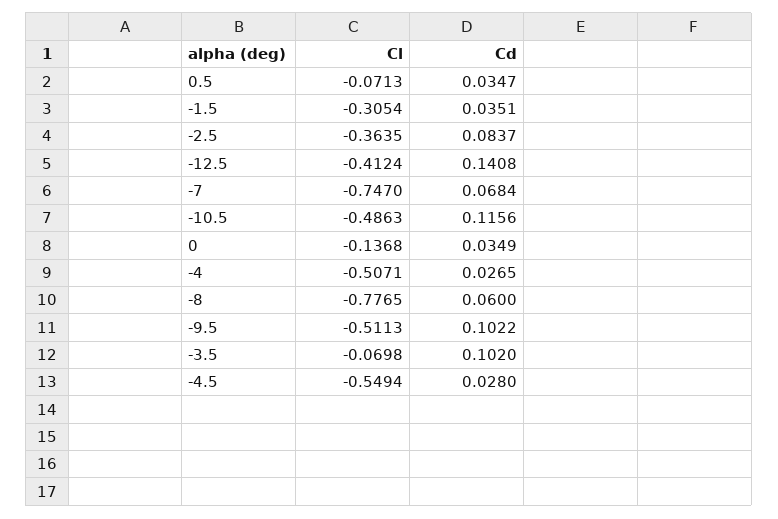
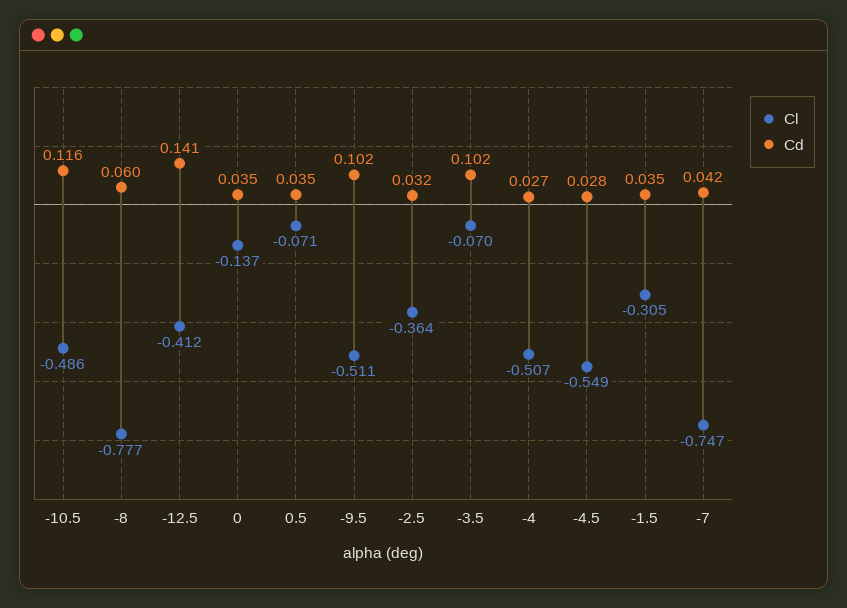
Cd, -2.5: 0.0837 -> 0.032
Cd, -7: 0.0684 -> 0.042

